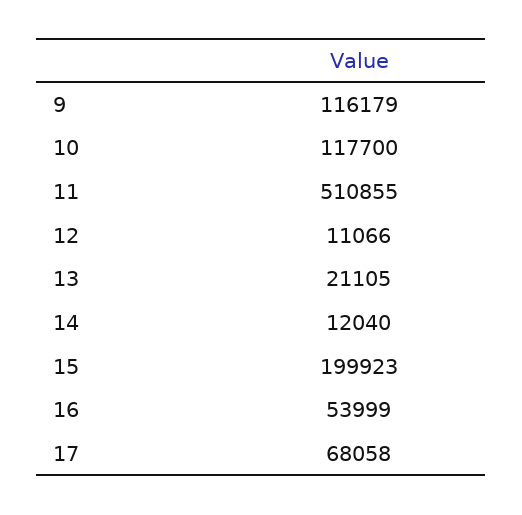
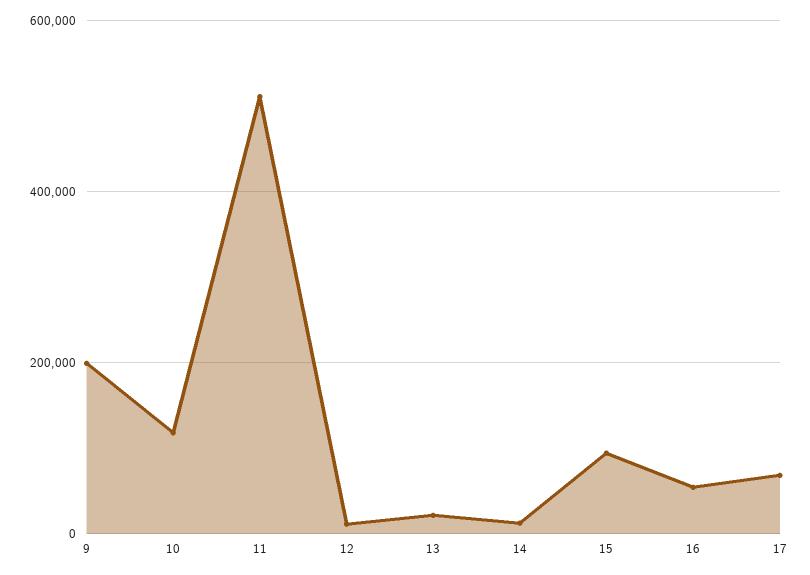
9: 116179 -> 200000
15: 199923 -> 100000

